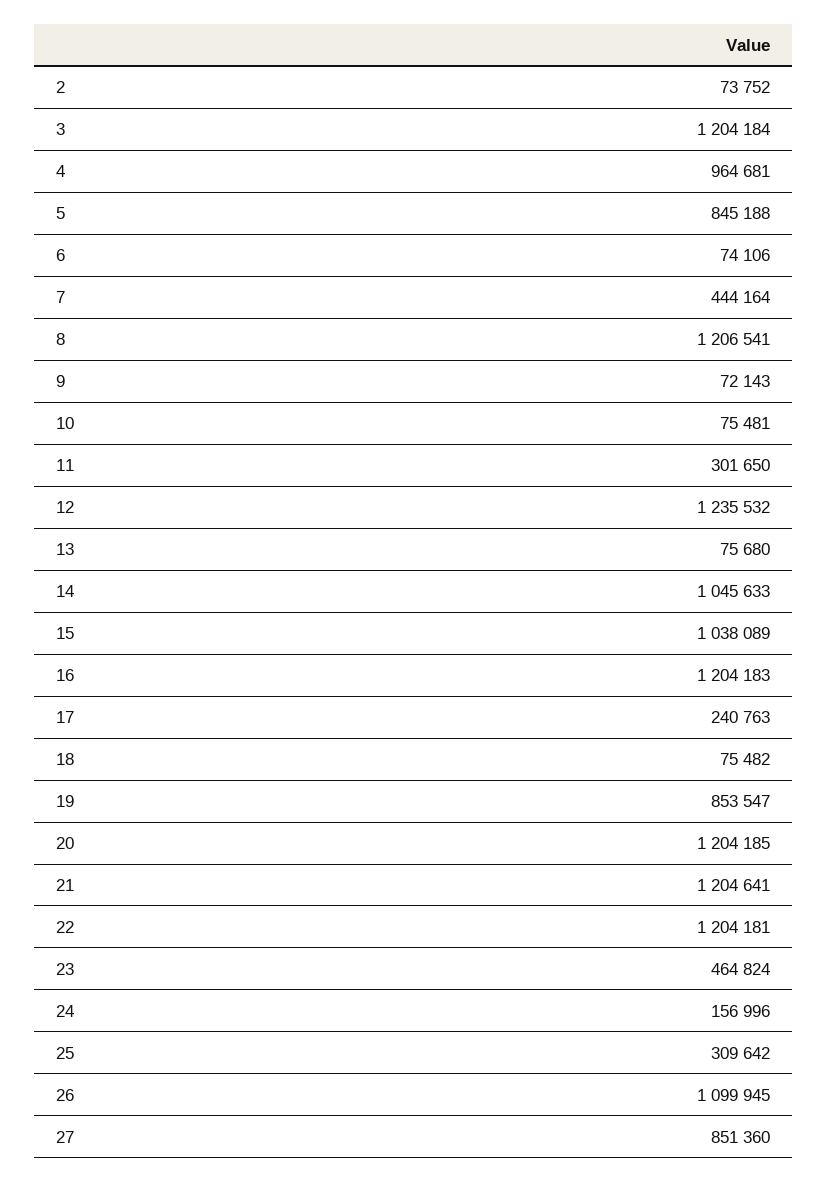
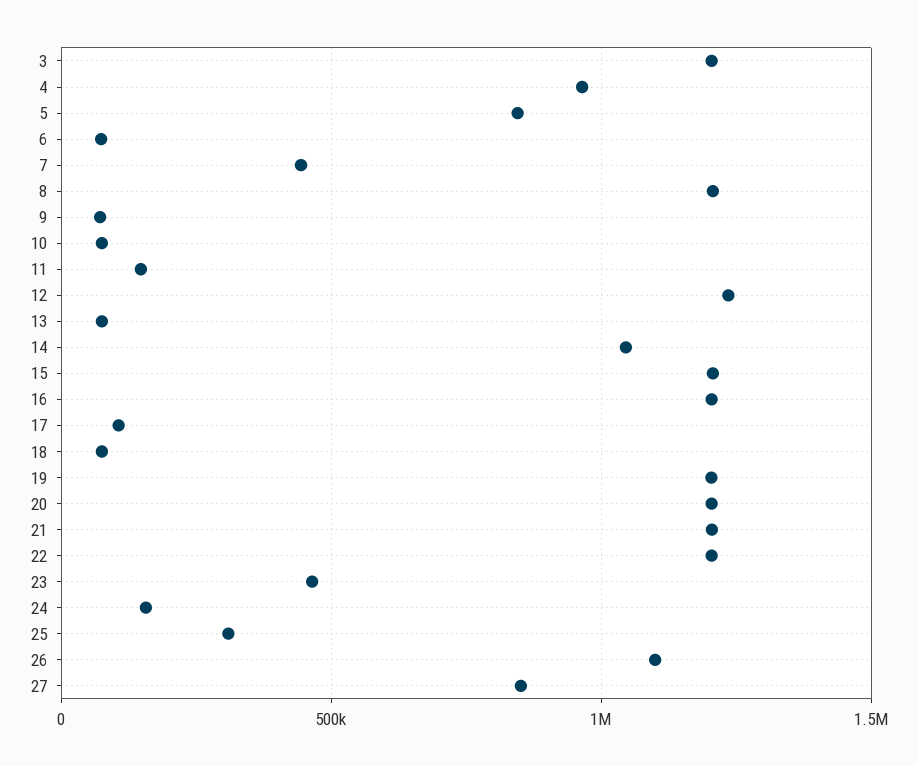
2: 73752 -> none
11: 301650 -> 150000
15: 1038089 -> 1200000
17: 240763 -> 100000
19: 853547 -> 1200000

